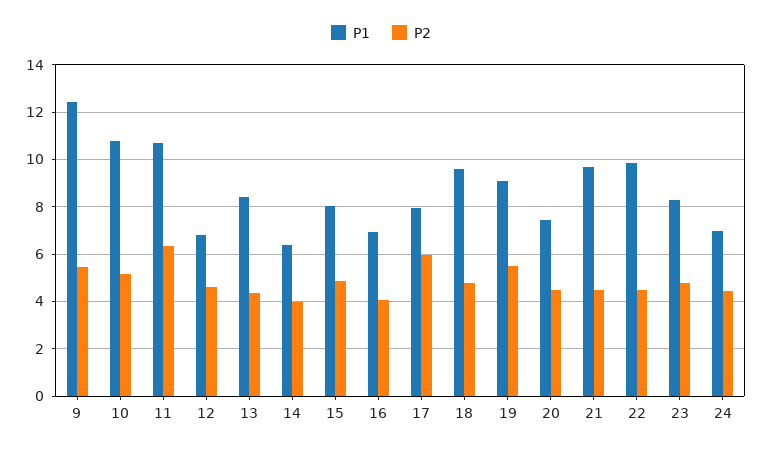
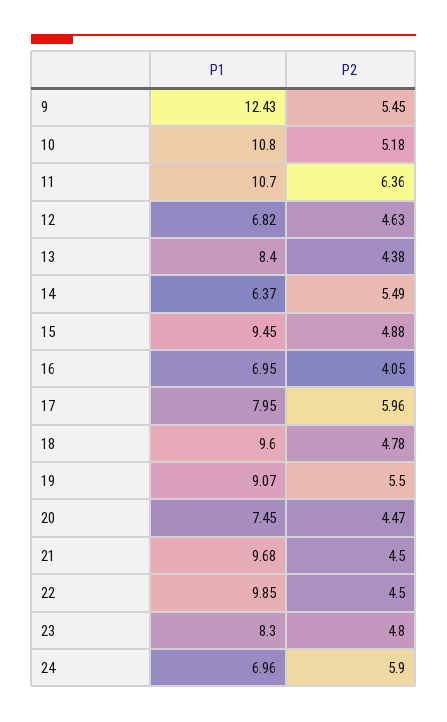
P2, 14: 4 -> 5.49
P1, 15: 8 -> 9.45
P2, 24: 4.5 -> 5.9

